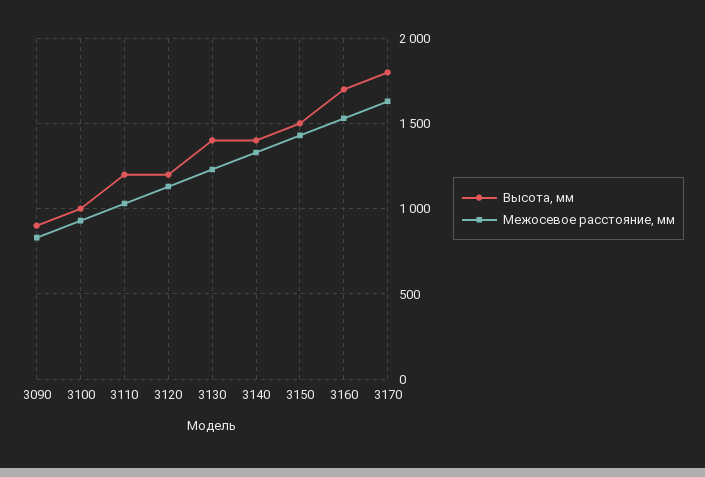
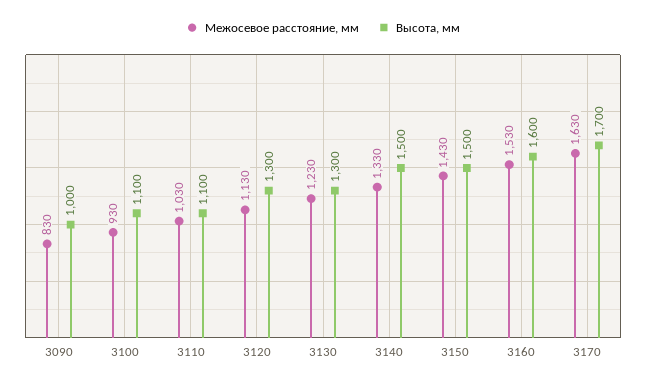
Высота, мм, 3090: 900 -> 1000
Высота, мм, 3100: 1000 -> 1100
Высота, мм, 3110: 1200 -> 1100
Высота, мм, 3120: 1200 -> 1300
Высота, мм, 3130: 1400 -> 1300
Высота, мм, 3140: 1400 -> 1500
Высота, мм, 3160: 1700 -> 1600
Высота, мм, 3170: 1800 -> 1700

